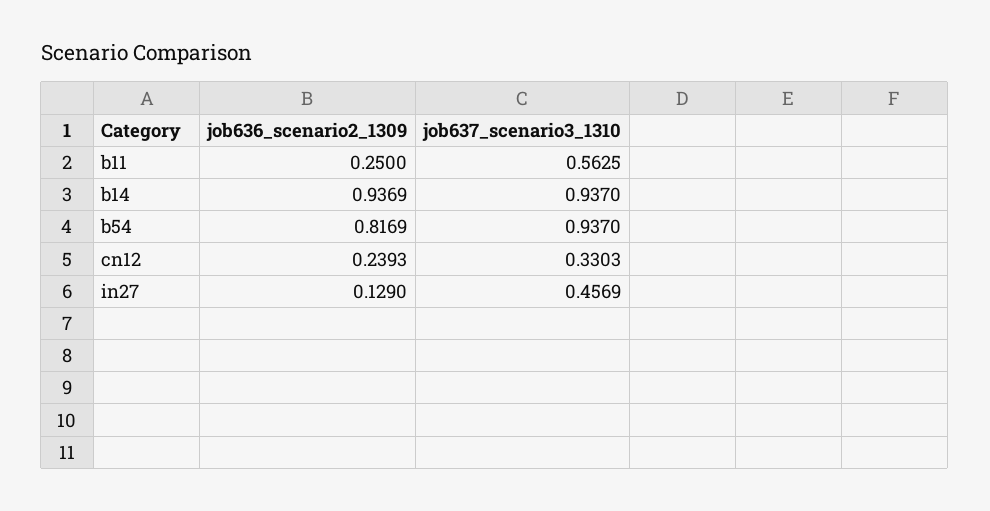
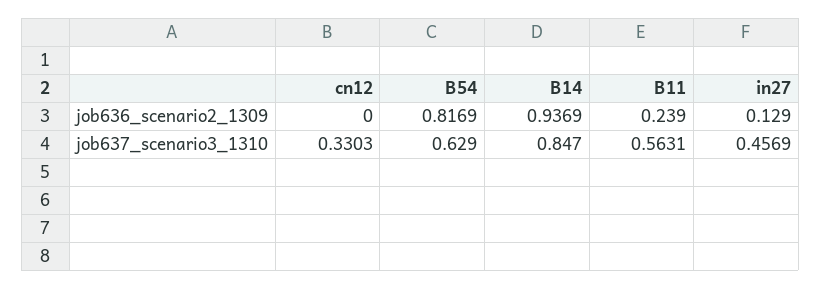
job636_scenario2_1309, b11: 0.25 -> 0.239
job637_scenario3_1310, b11: 0.5625 -> 0.5631
job637_scenario3_1310, b14: 0.937 -> 0.847
job637_scenario3_1310, b54: 0.937 -> 0.629
job636_scenario2_1309, cn12: 0.2393 -> 0

